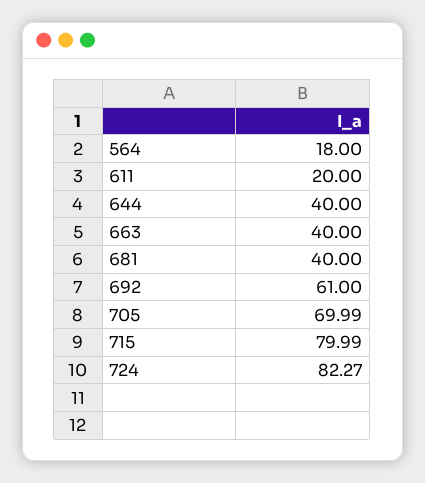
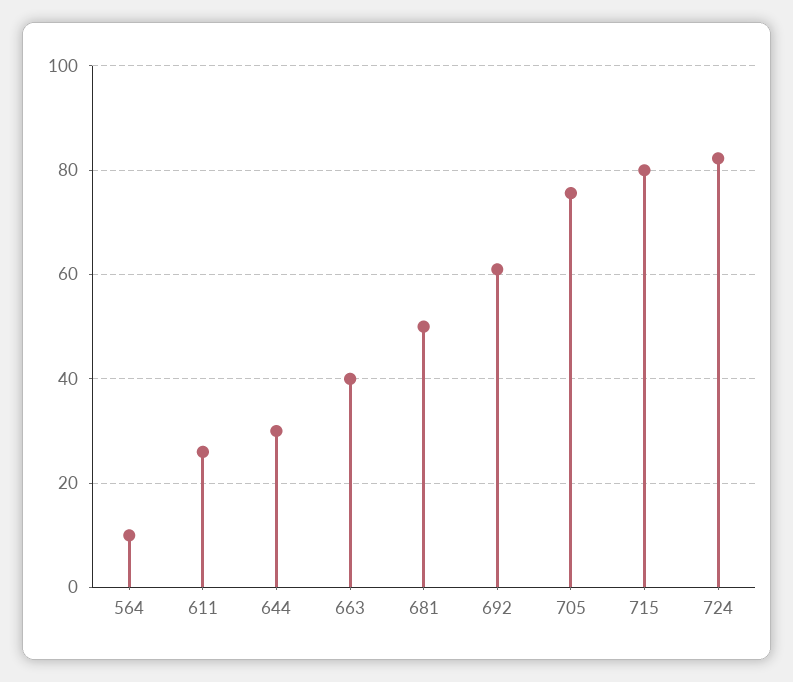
564: 18 -> 10
611: 20 -> 26
644: 40 -> 30
681: 40 -> 50
705: 69.99 -> 76

